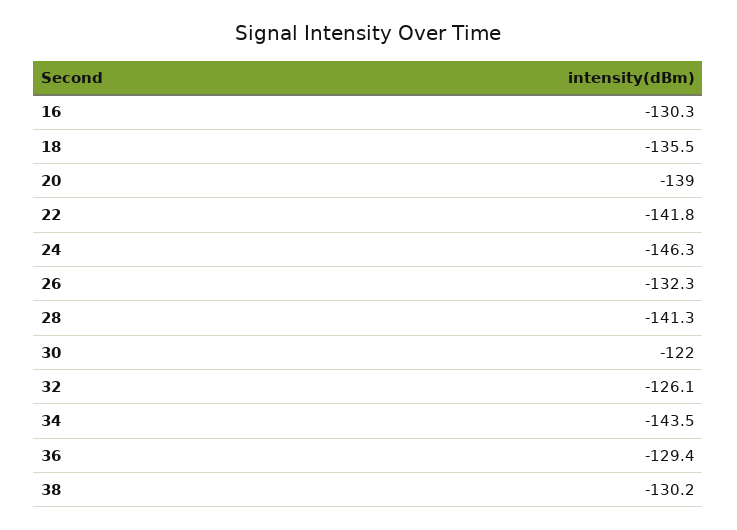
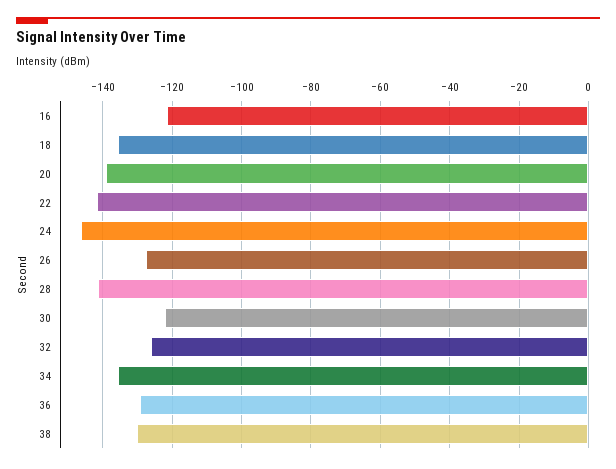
16: -130.3 -> -122
26: -132.3 -> -128
34: -143.5 -> -136

